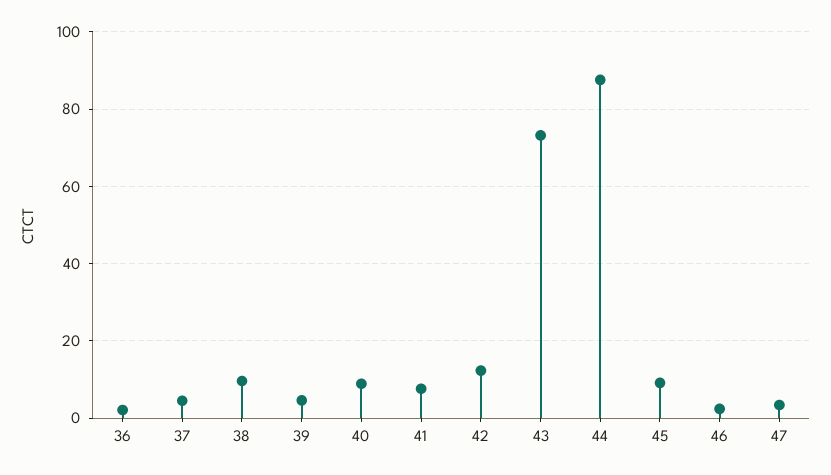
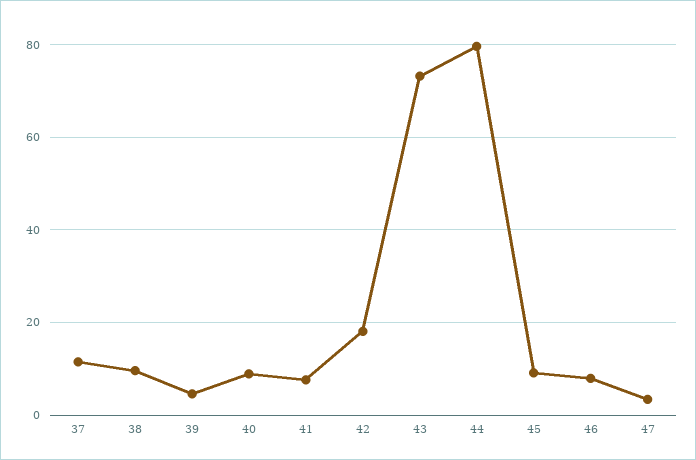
36: 2 -> none
37: 4 -> 12
42: 12 -> 18
44: 88 -> 80
46: 2 -> 8

